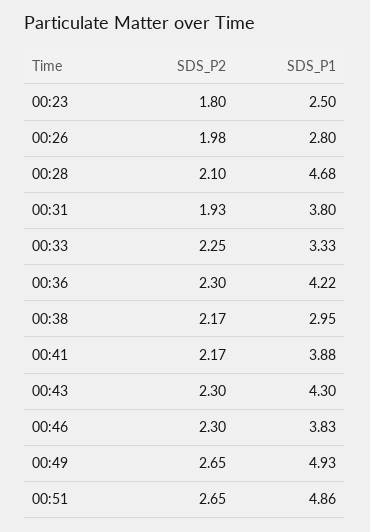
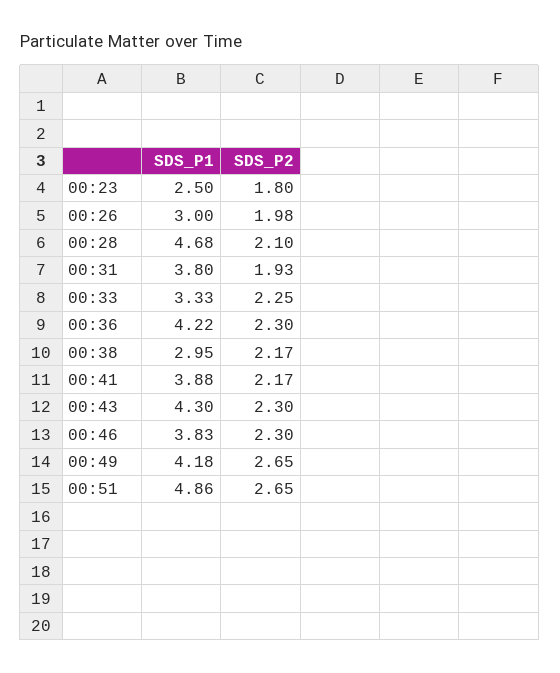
SDS_P1, 00:26: 2.8 -> 3
SDS_P1, 00:49: 4.93 -> 4.18

